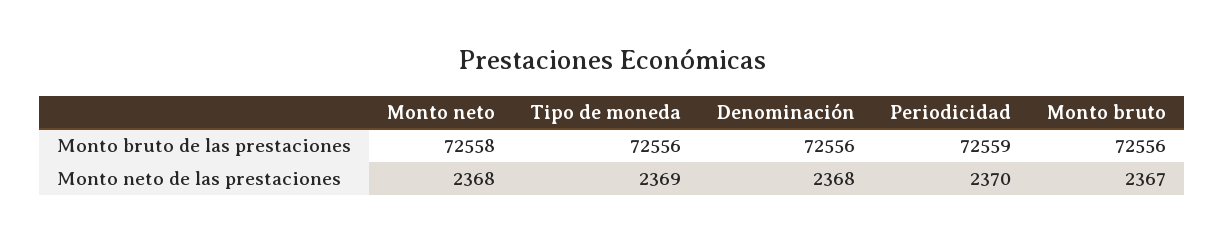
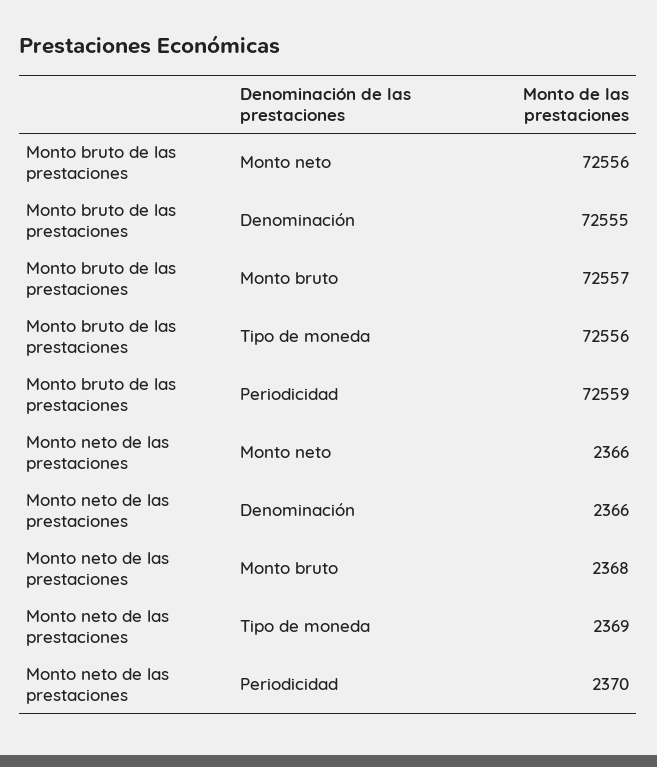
Monto neto, Monto bruto de las prestaciones: 72558 -> 72556
Denominación, Monto bruto de las prestaciones: 72556 -> 72555
Monto bruto, Monto bruto de las prestaciones: 72556 -> 72557
Monto neto, Monto neto de las prestaciones: 2368 -> 2366
Denominación, Monto neto de las prestaciones: 2368 -> 2366
Monto bruto, Monto neto de las prestaciones: 2367 -> 2368

